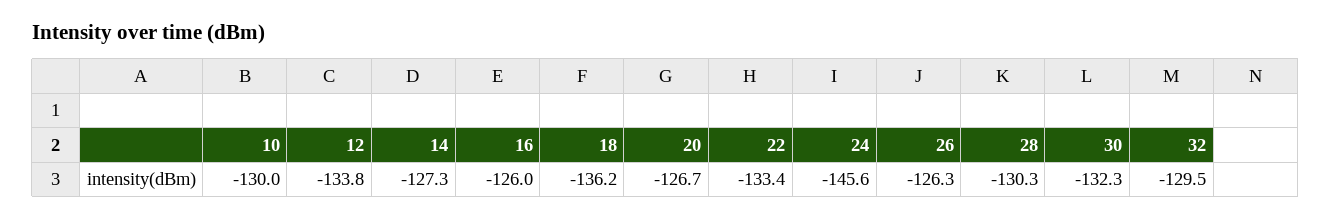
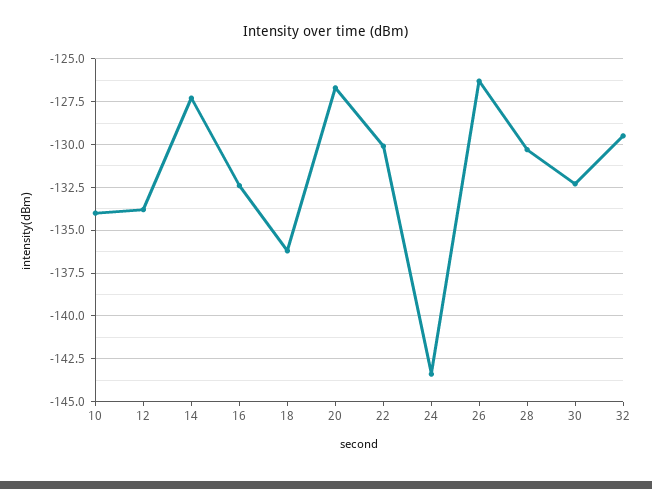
10: -130 -> -134
16: -126 -> -132.5
22: -133.4 -> -130
24: -145.6 -> -143.5

